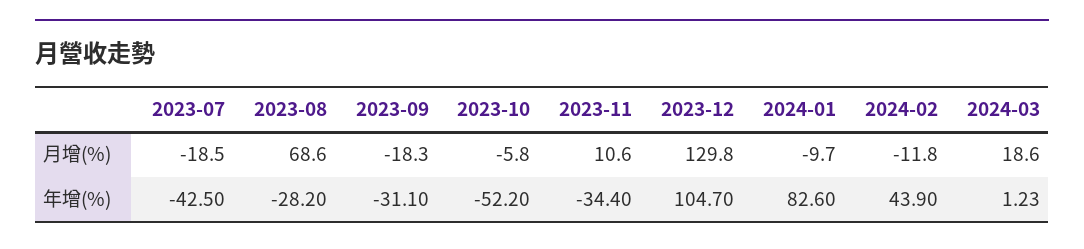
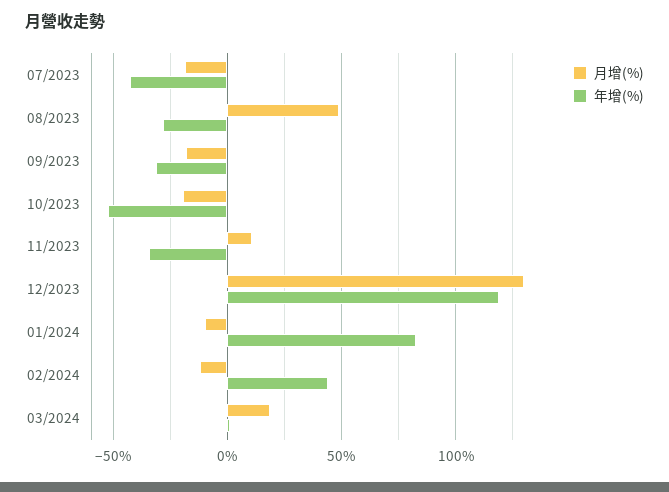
月增(%), 2023-08: 68.6 -> 50
月增(%), 2023-10: -5.8 -> -20
年增(%), 2023-12: 104.7 -> 120

